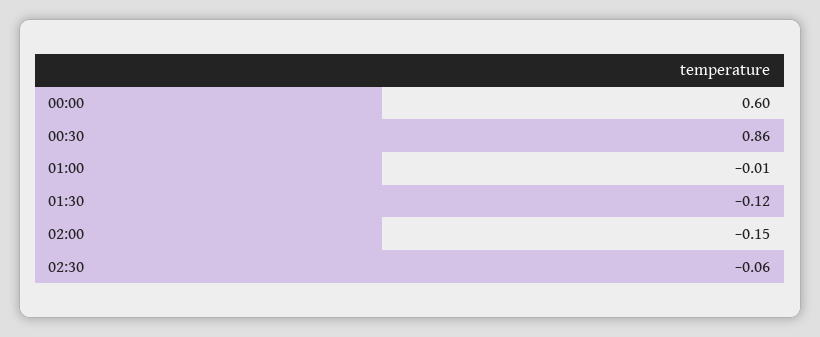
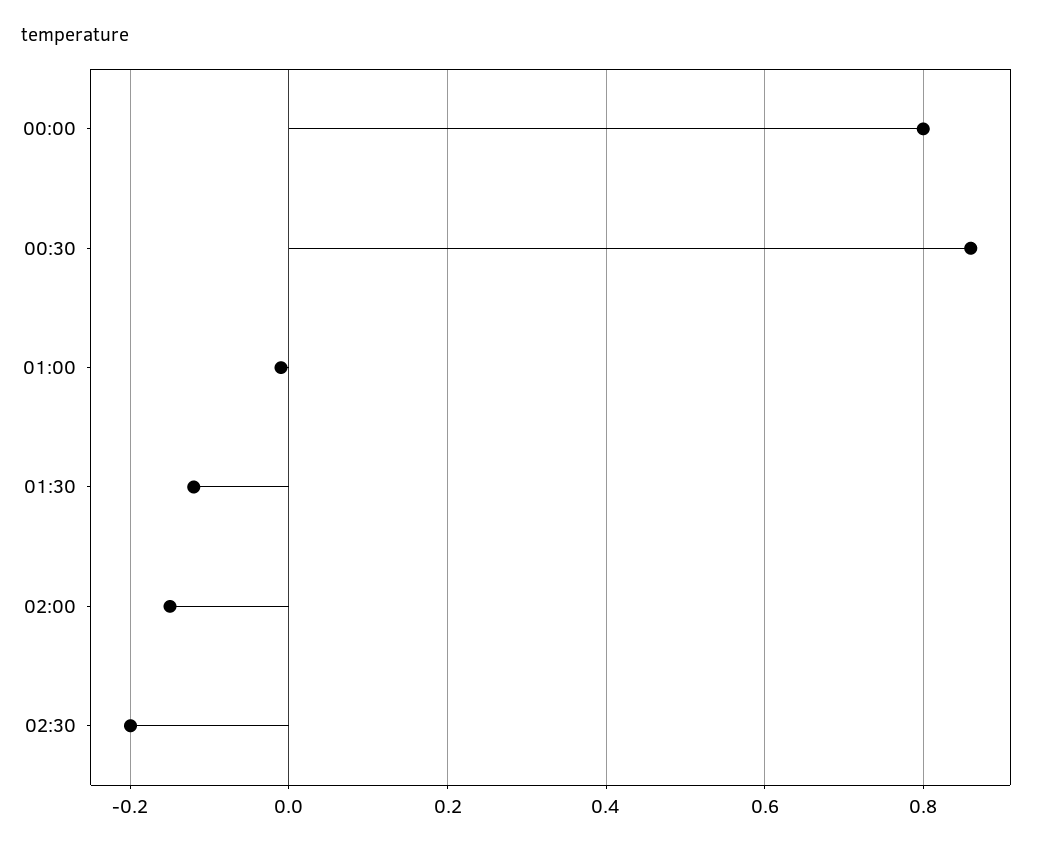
00:00: 0.6 -> 0.8
02:30: -0.06 -> -0.2

